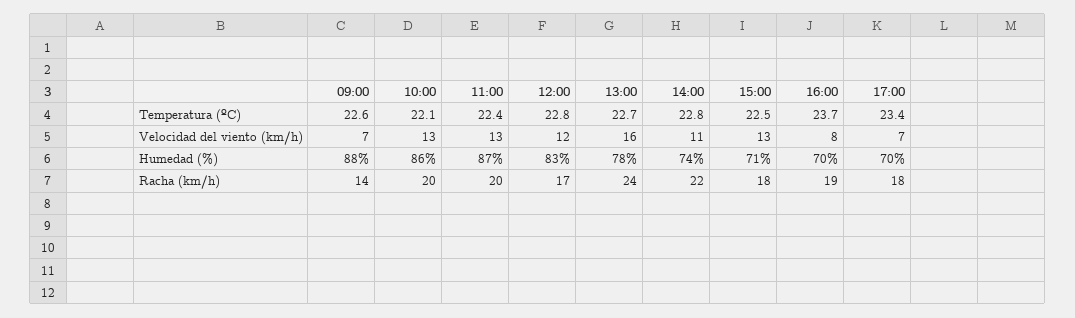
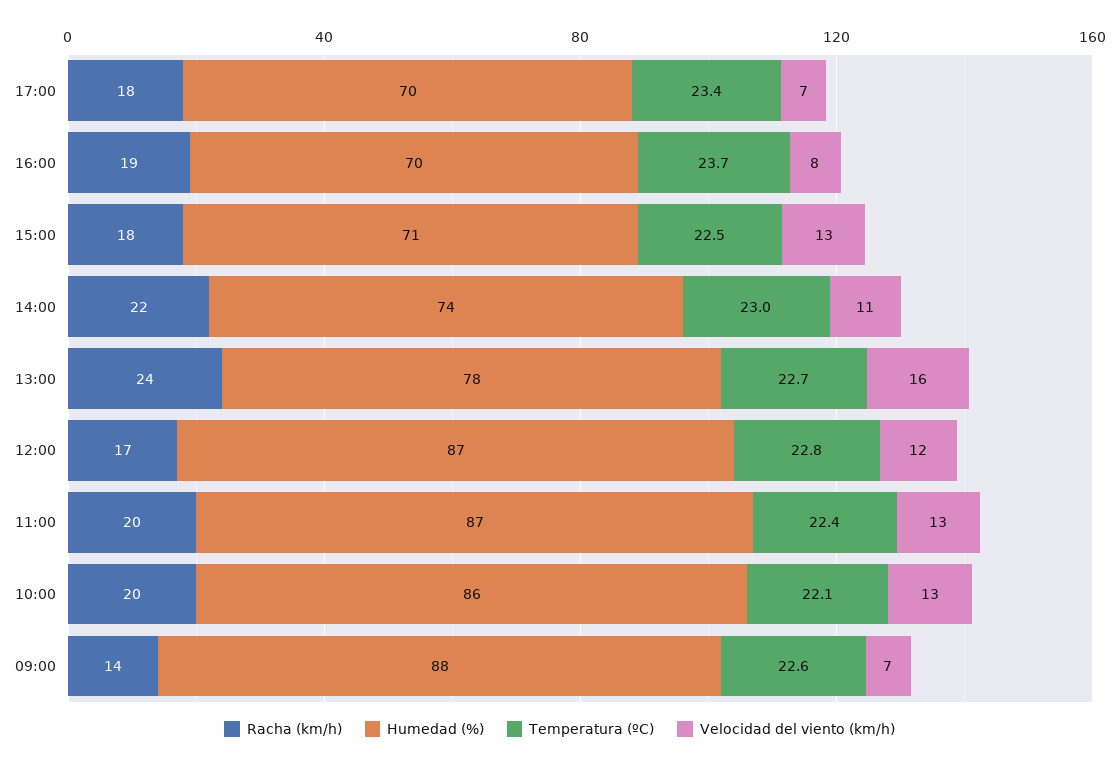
Temperatura (ºC), 14:00: 22.8 -> 23
Humedad (%), 12:00: 83 -> 87

